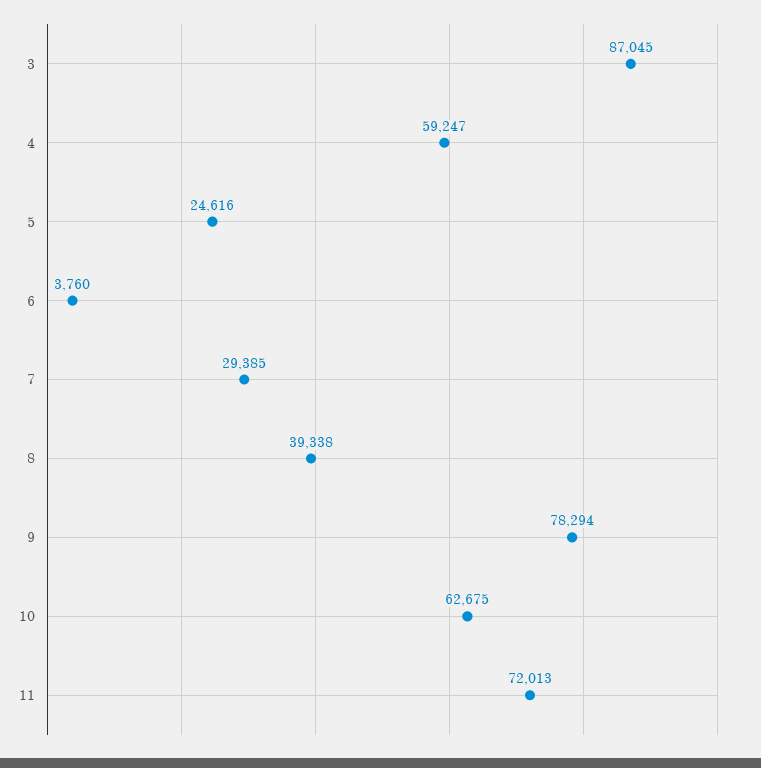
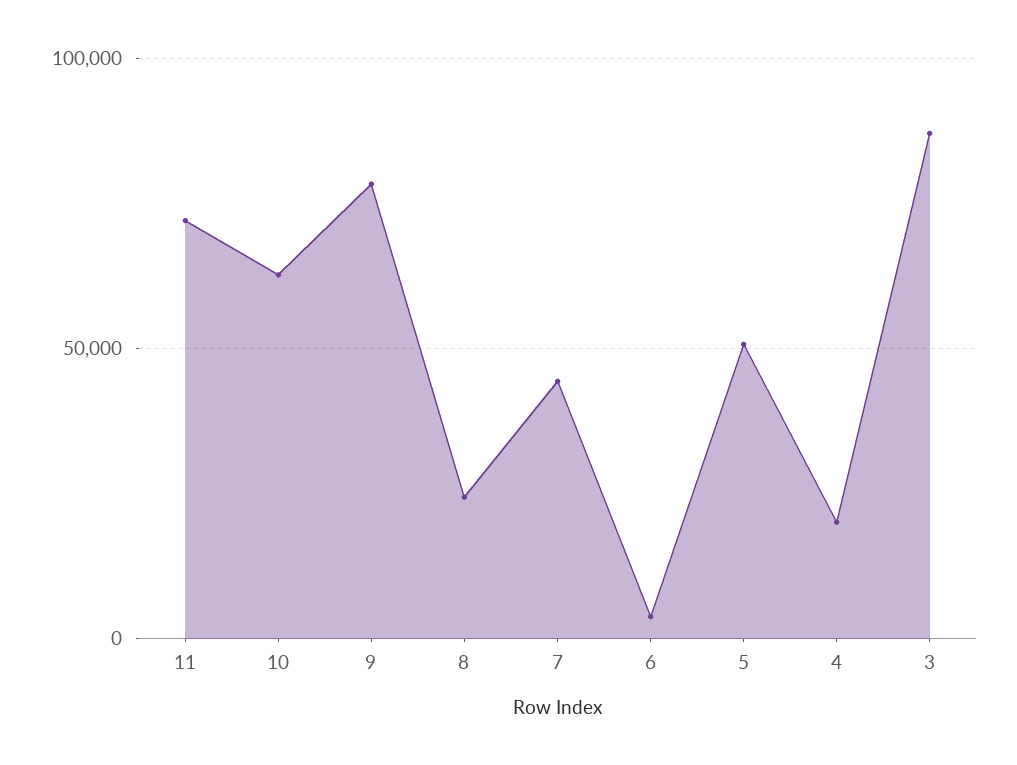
4: 59247 -> 20000
5: 24616 -> 50000
7: 29385 -> 45000
8: 39338 -> 25000

